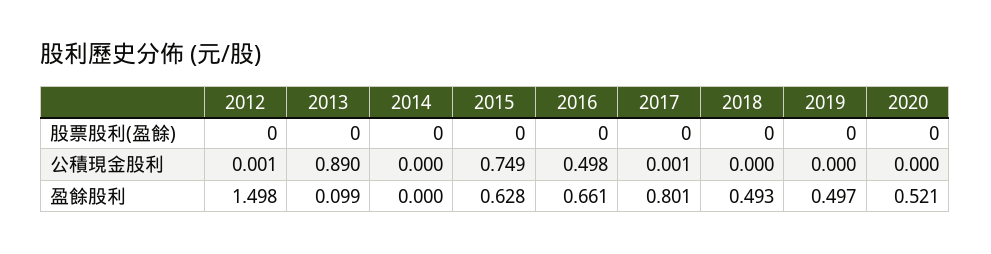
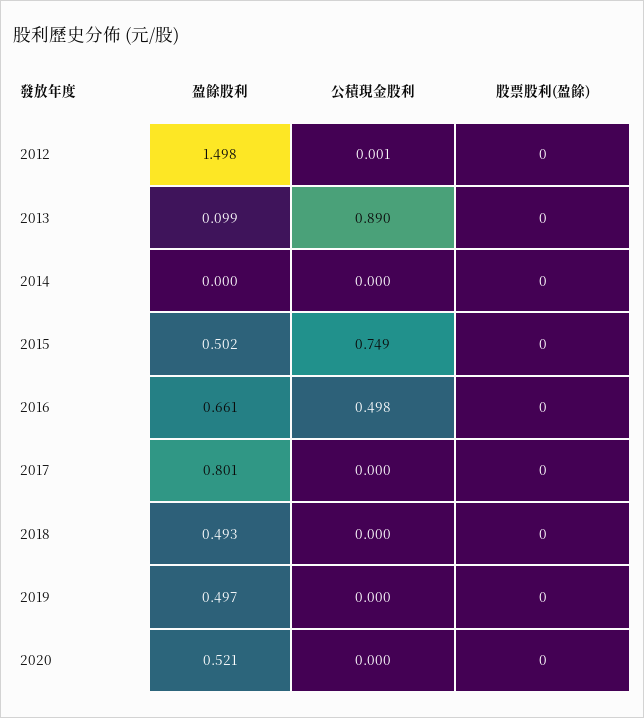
2017, 公積現金股利: 0.001 -> 0
2015, 盈餘股利: 0.628 -> 0.502

